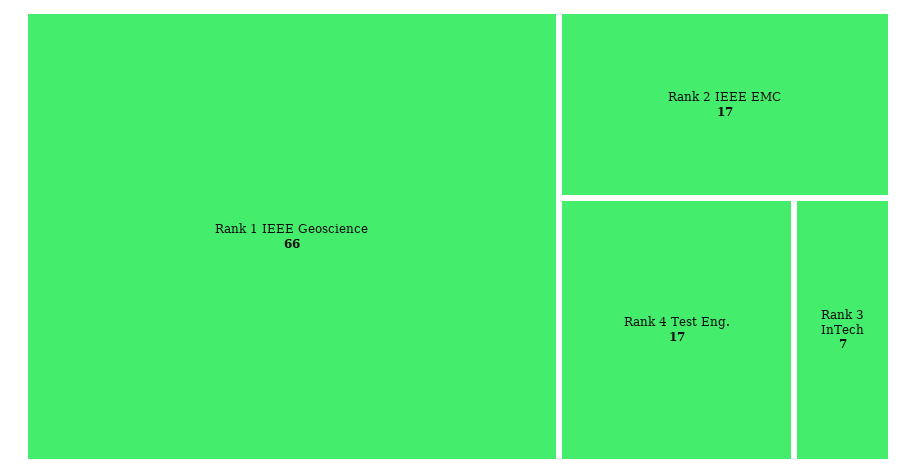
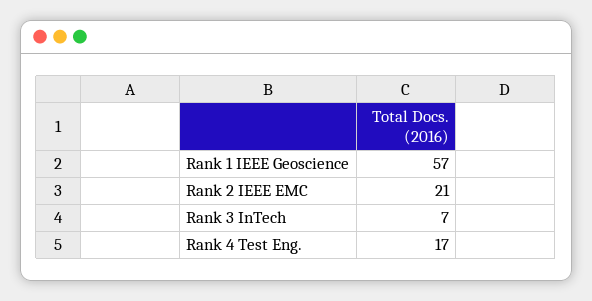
Rank 1 IEEE Geoscience: 66 -> 57
Rank 2 IEEE EMC: 17 -> 21

